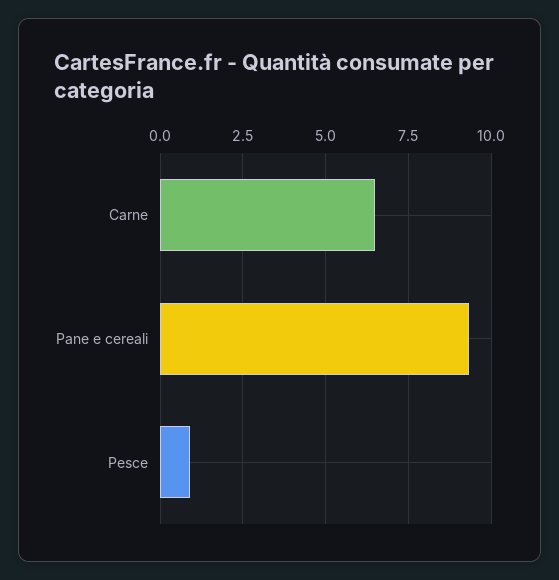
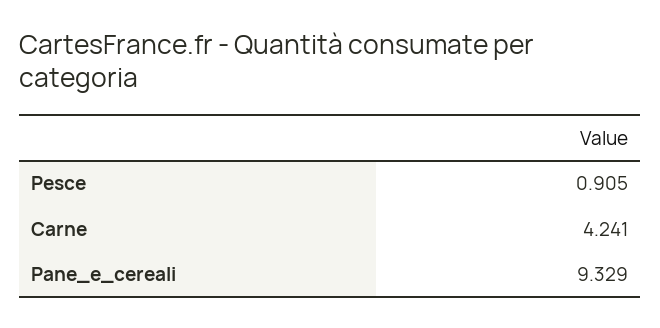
Carne: 6.5 -> 4.241

